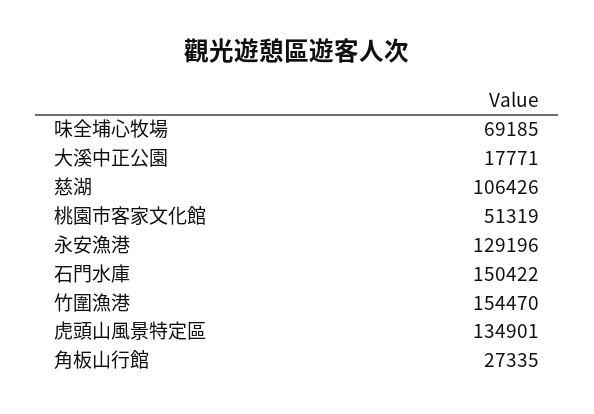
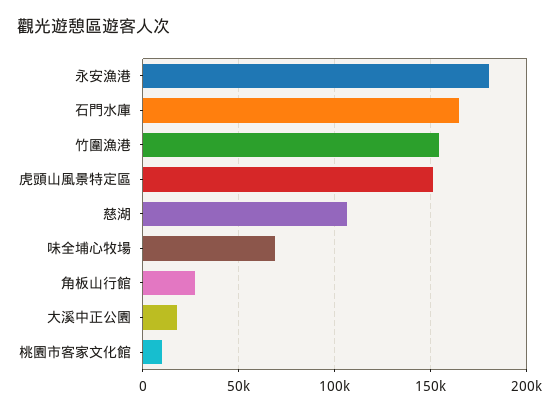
桃園市客家文化館: 51319 -> 10000
永安漁港: 129196 -> 180000
石門水庫: 150422 -> 165000
虎頭山風景特定區: 134901 -> 150000

